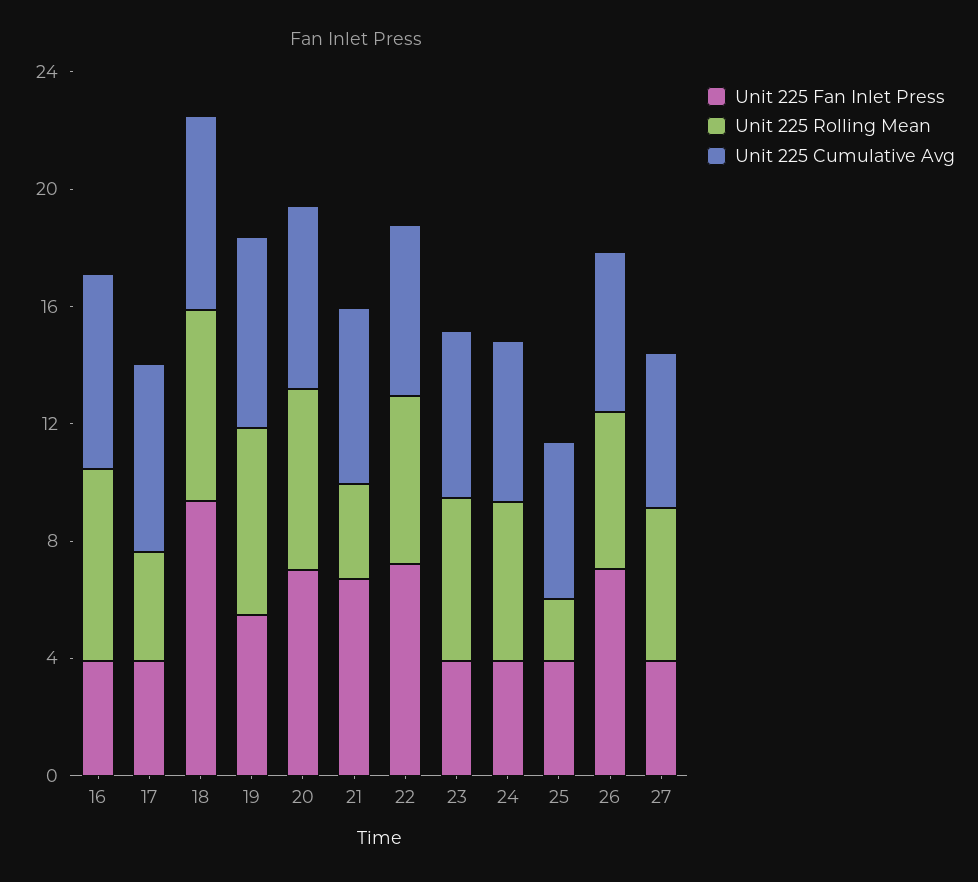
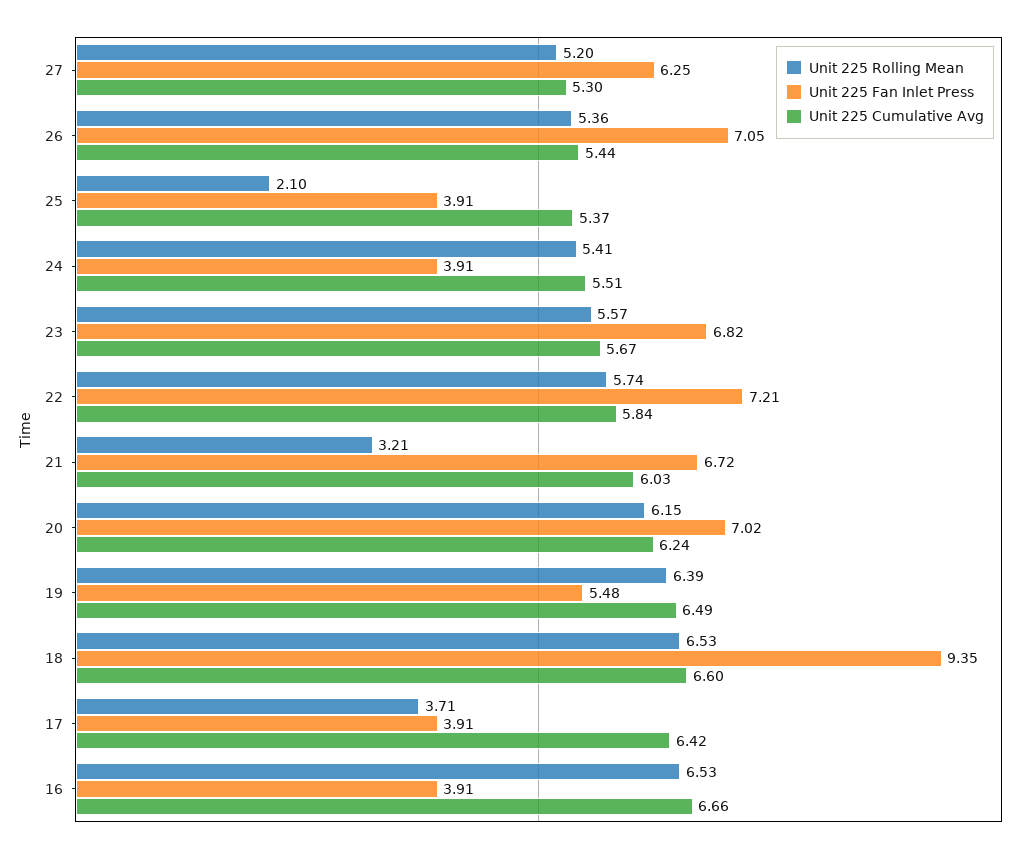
Unit 225 Fan Inlet Press, 23: 4 -> 6.82
Unit 225 Fan Inlet Press, 27: 4 -> 6.25

